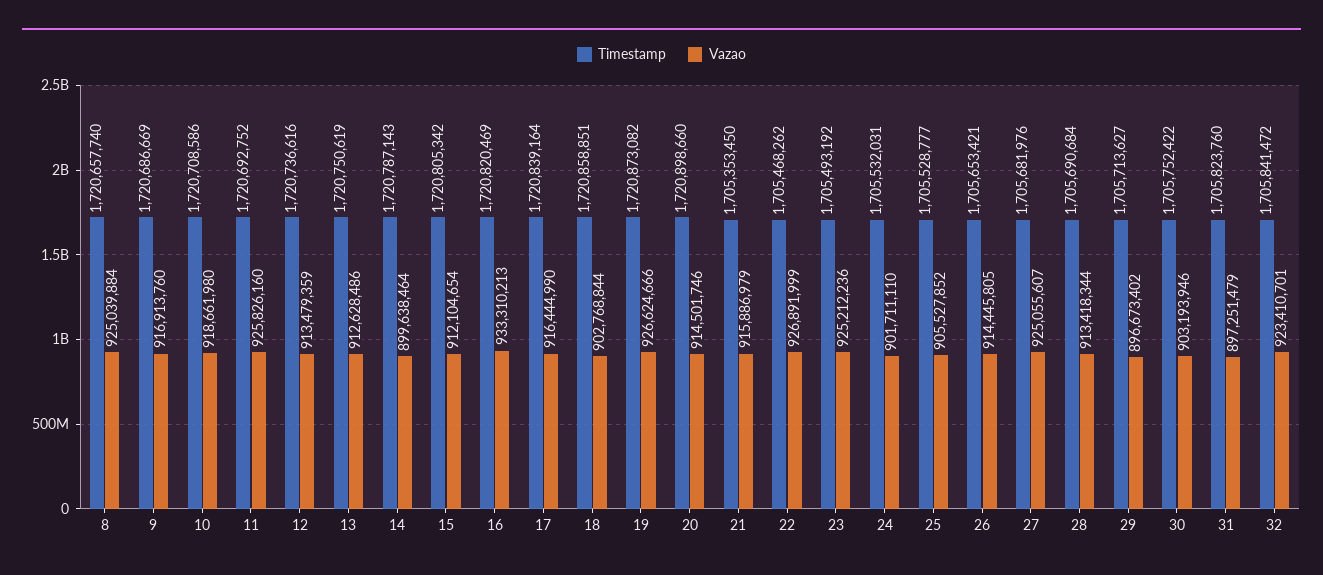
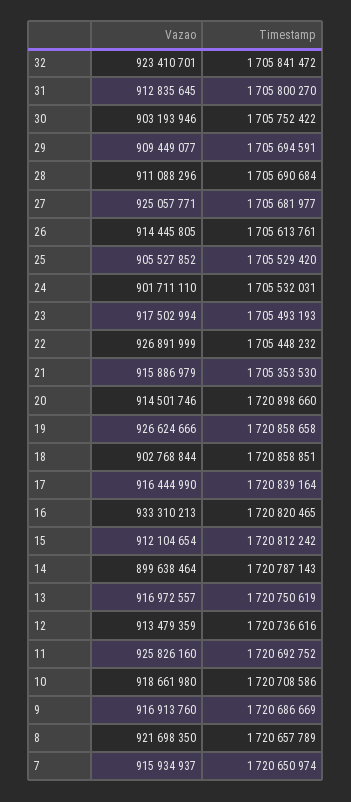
Timestamp, 8: 1720657740 -> 1720657789
Vazao, 8: 925039884 -> 921698350
Vazao, 13: 912628486 -> 916972557
Timestamp, 15: 1720805342 -> 1720812242
Timestamp, 16: 1720820469 -> 1720820465
Timestamp, 19: 1720873082 -> 1720858658
Timestamp, 21: 1705353450 -> 1705353530
Timestamp, 22: 1705468262 -> 1705448232
Timestamp, 23: 1705493192 -> 1705493193
Vazao, 23: 925212236 -> 917502994
Timestamp, 25: 1705528777 -> 1705529420
Timestamp, 26: 1705653421 -> 1705613761
Timestamp, 27: 1705681976 -> 1705681977
Vazao, 27: 925055607 -> 925057771
Vazao, 28: 913418344 -> 911088296
Timestamp, 29: 1705713627 -> 1705694591
Vazao, 29: 896673402 -> 909449077
Timestamp, 31: 1705823760 -> 1705800270
Vazao, 31: 897251479 -> 912835645
Vazao, 7: none -> 915934937
Timestamp, 7: none -> 1720650974

